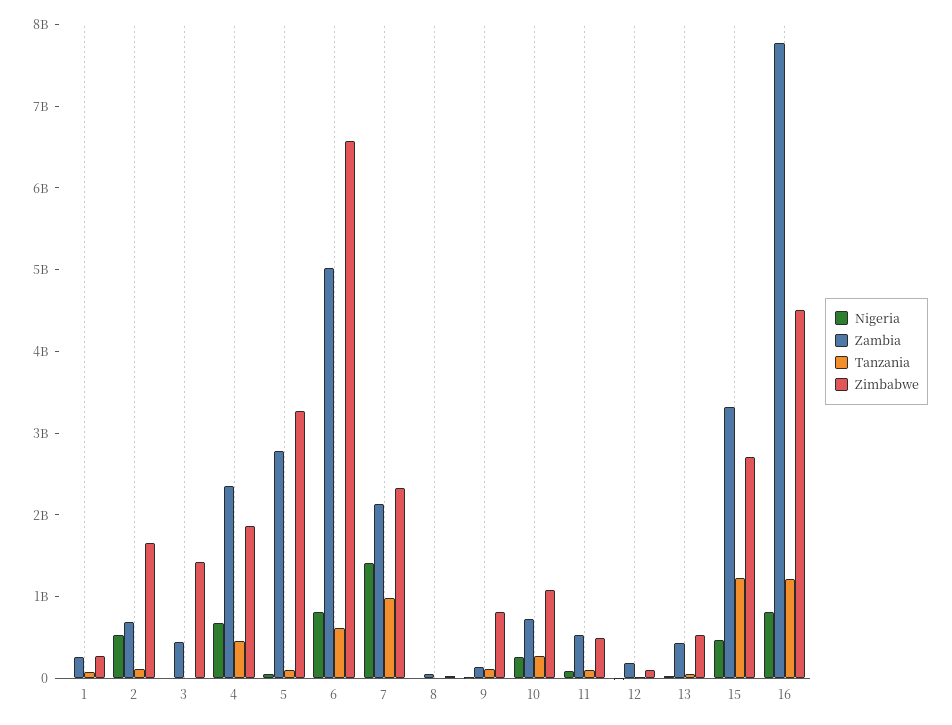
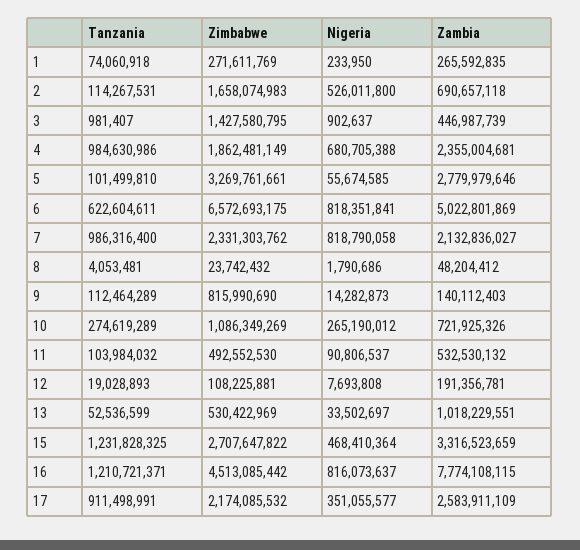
Tanzania, 4: 400000000 -> 984630986
Nigeria, 7: 1400000000 -> 818790058
Zambia, 13: 400000000 -> 1018229551
Tanzania, 17: none -> 911498991
Zimbabwe, 17: none -> 2174085532
Nigeria, 17: none -> 351055577
Zambia, 17: none -> 2583911109

